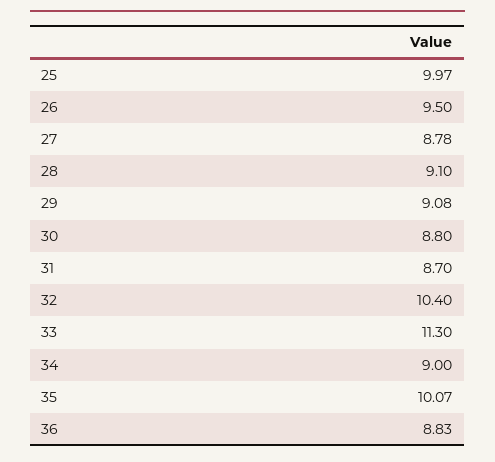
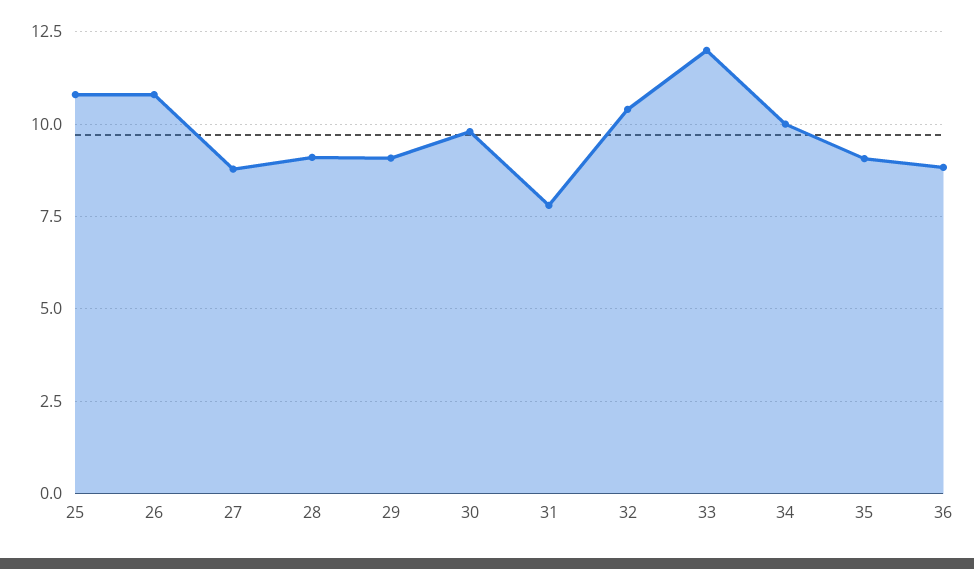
25: 9.97 -> 10.75
26: 9.5 -> 10.75
30: 8.8 -> 9.75
31: 8.7 -> 7.75
33: 11.3 -> 12
34: 9 -> 10
35: 10.07 -> 9

